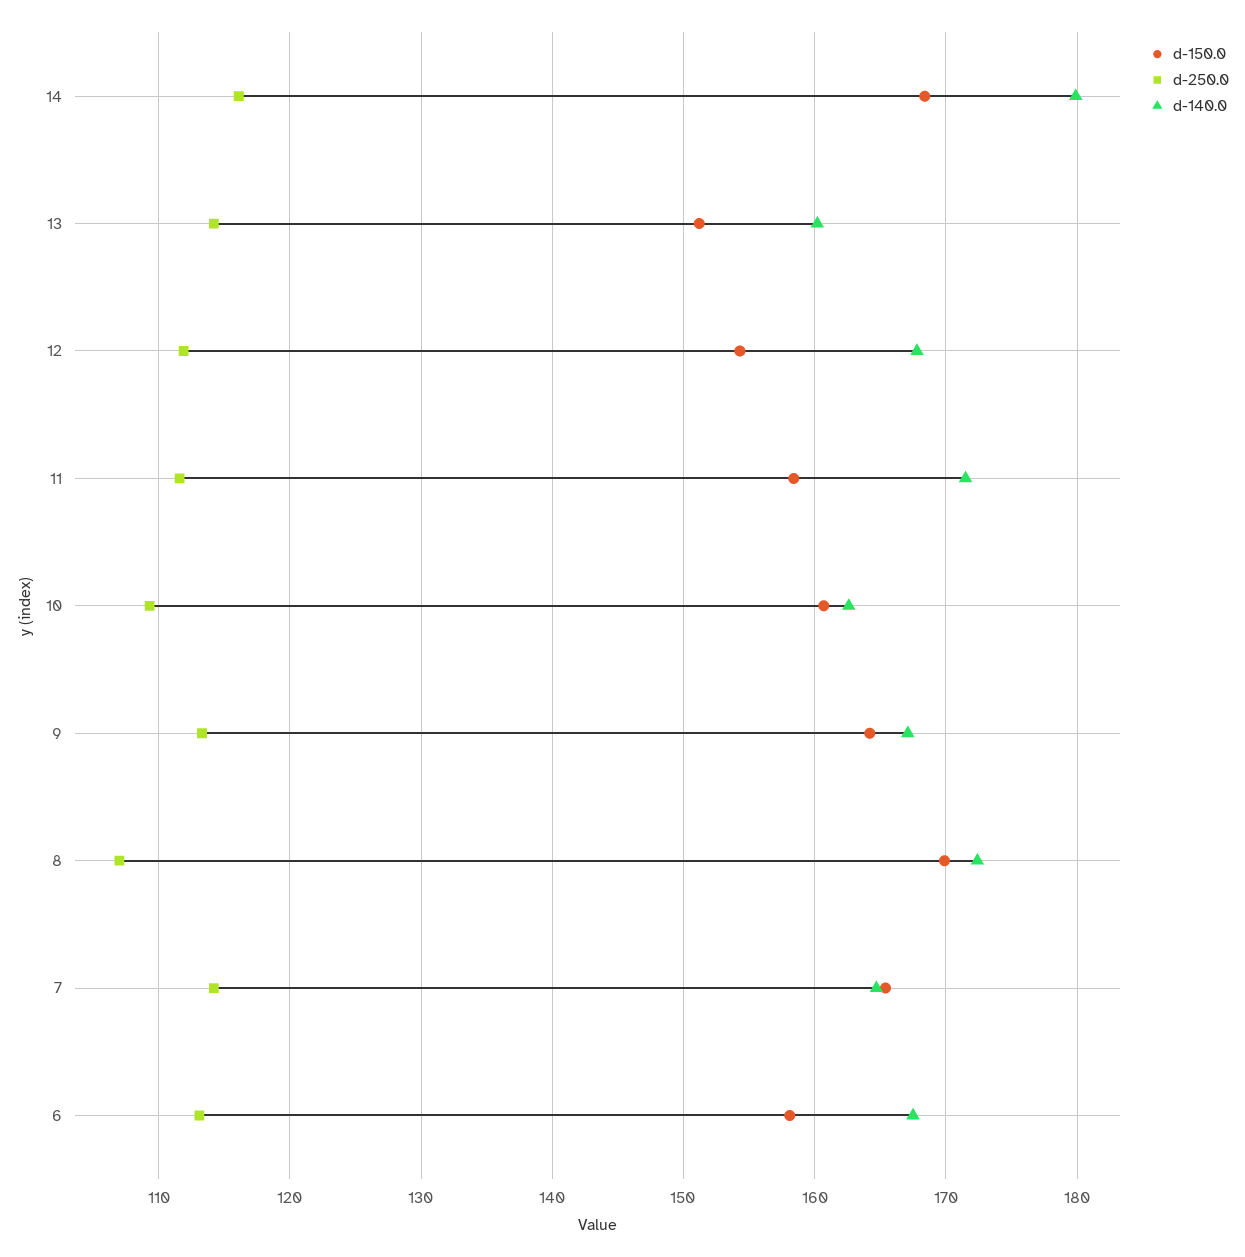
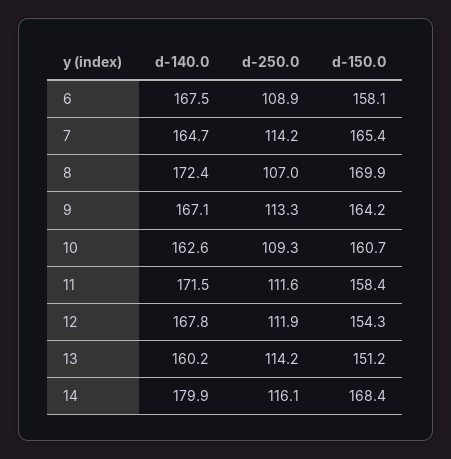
d-250.0, 6: 113 -> 108.9

